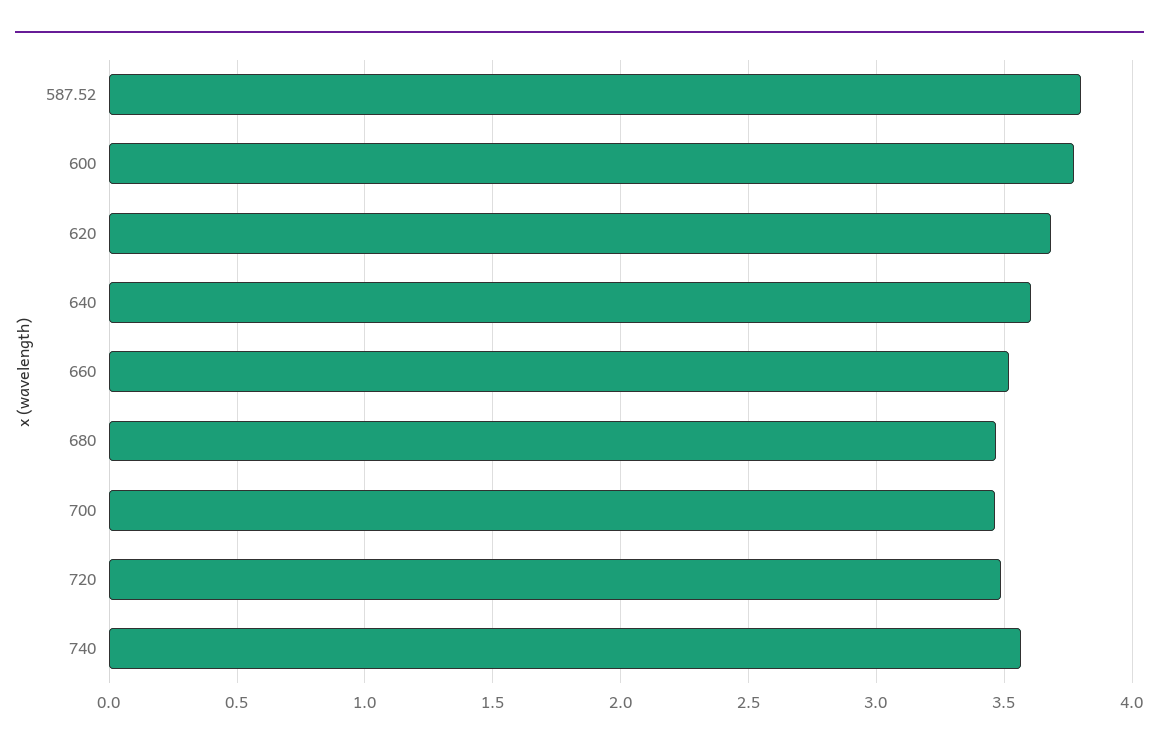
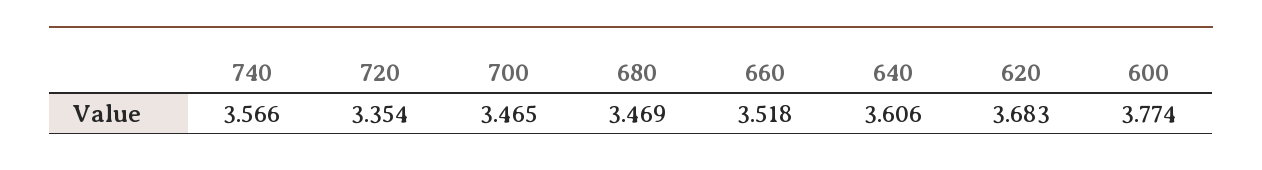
587.52: 3.8 -> none
720: 3.5 -> 3.354

